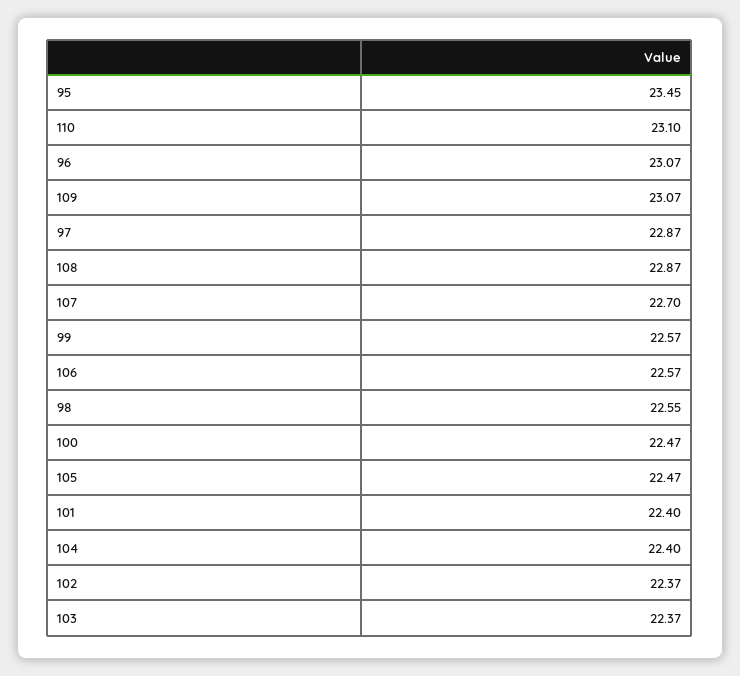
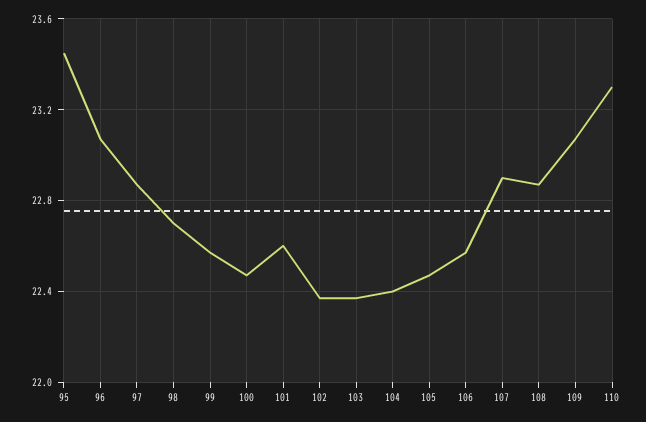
110: 23.1 -> 23.3
107: 22.7 -> 22.9
98: 22.55 -> 22.7
101: 22.4 -> 22.6

